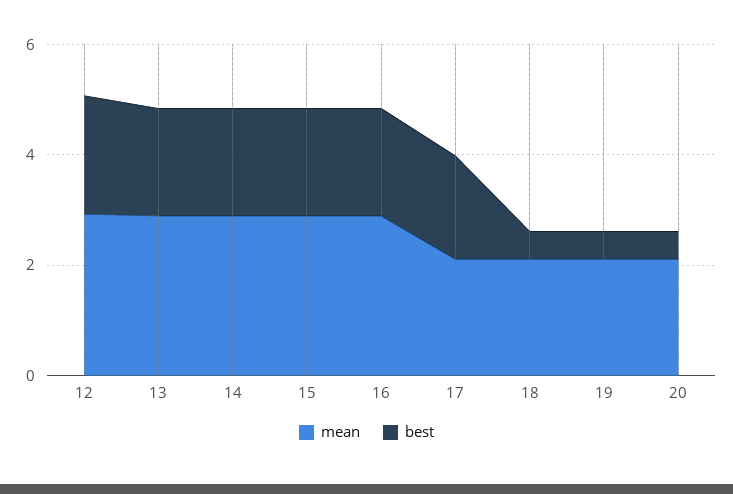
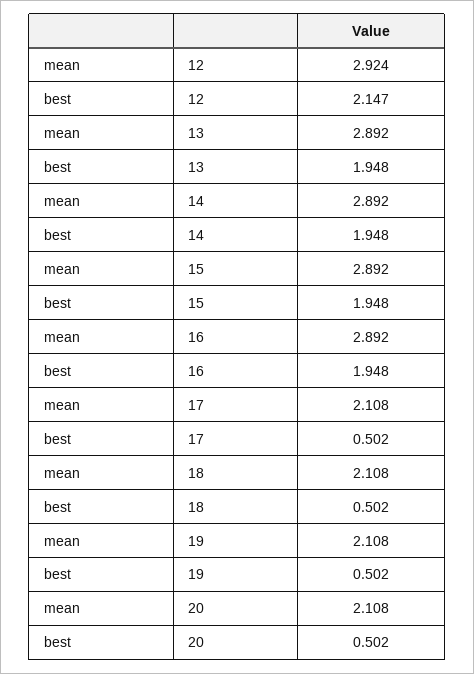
best, 17: 2 -> 0.502

